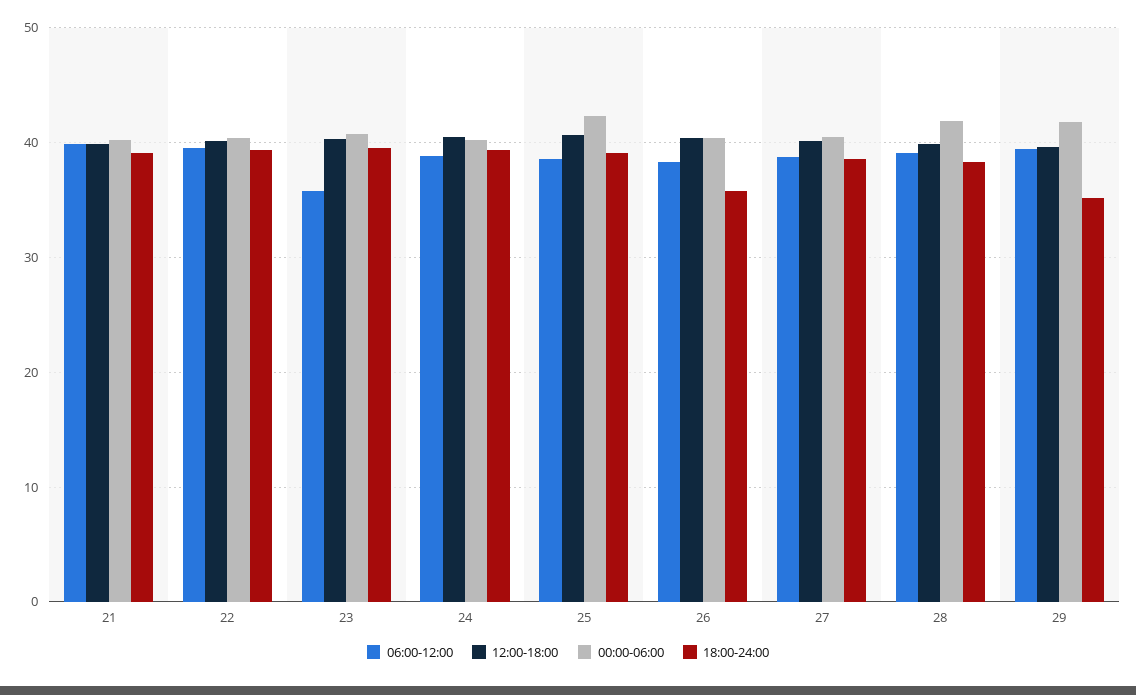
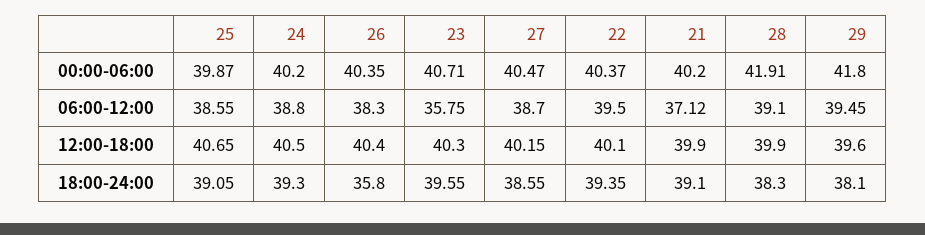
06:00-12:00, 21: 40 -> 37.12
00:00-06:00, 25: 42 -> 39.87
18:00-24:00, 29: 35 -> 38.1

